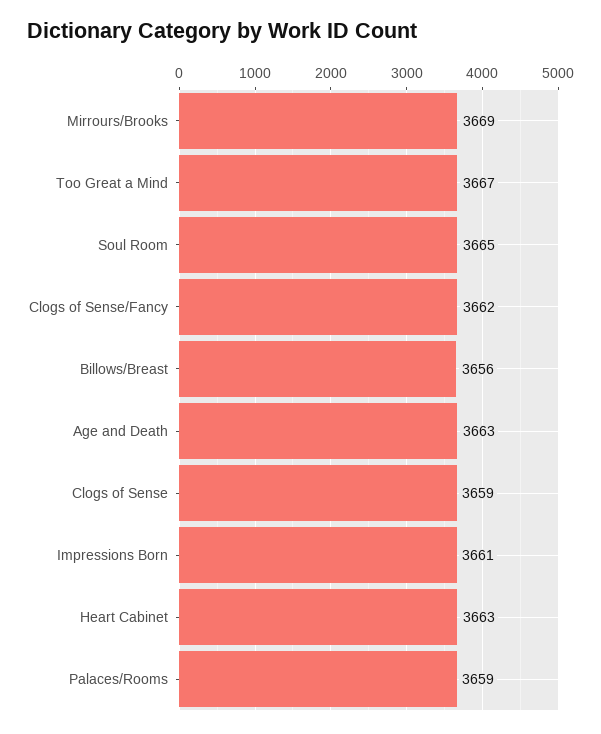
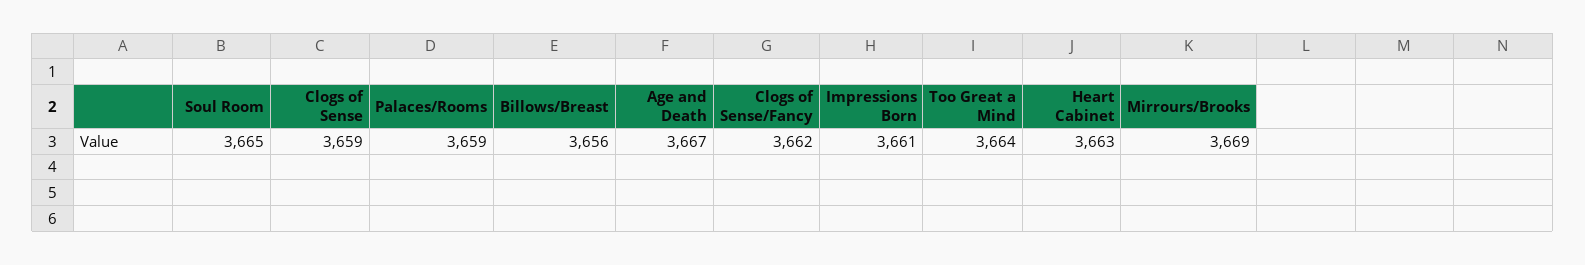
Too Great a Mind: 3667 -> 3664
Age and Death: 3663 -> 3667

